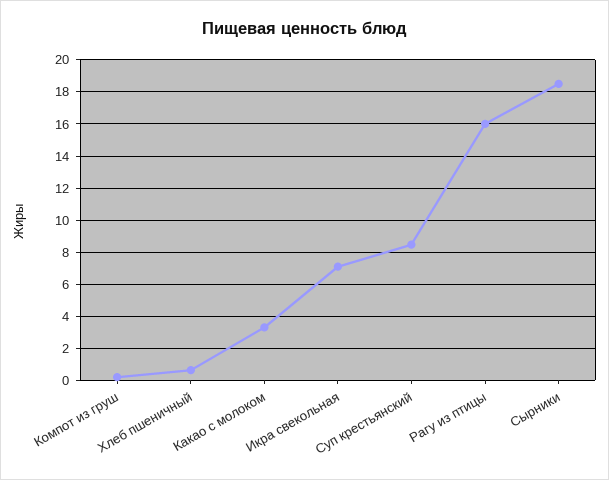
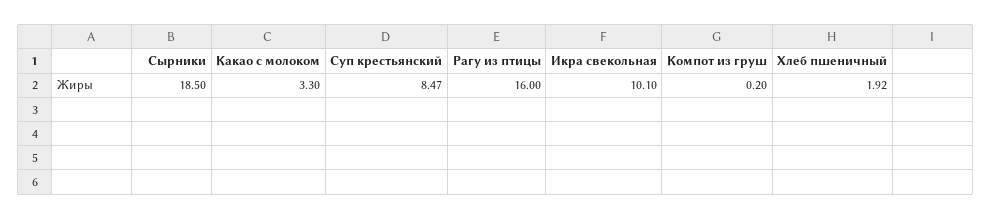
Хлеб пшеничный: 0.5 -> 1.92
Икра свекольная: 7 -> 10.1

